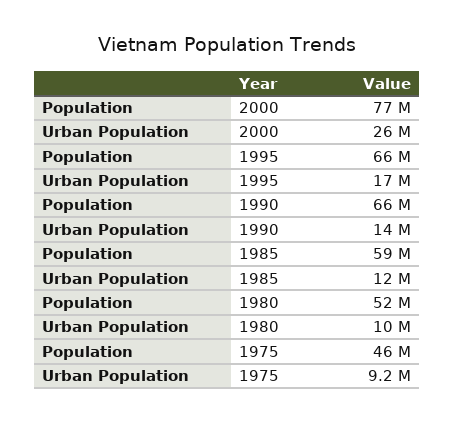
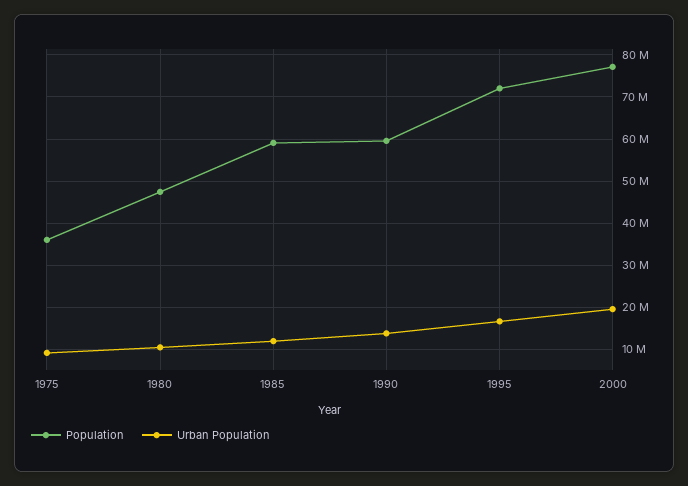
Urban Population, 2000: 26000000 -> 20000000
Population, 1995: 66000000 -> 72000000
Population, 1990: 66000000 -> 60000000
Population, 1980: 52000000 -> 48000000
Population, 1975: 46000000 -> 36000000

